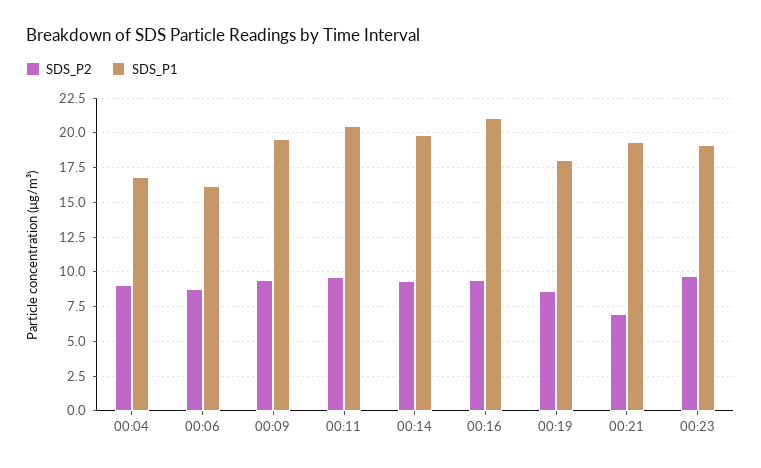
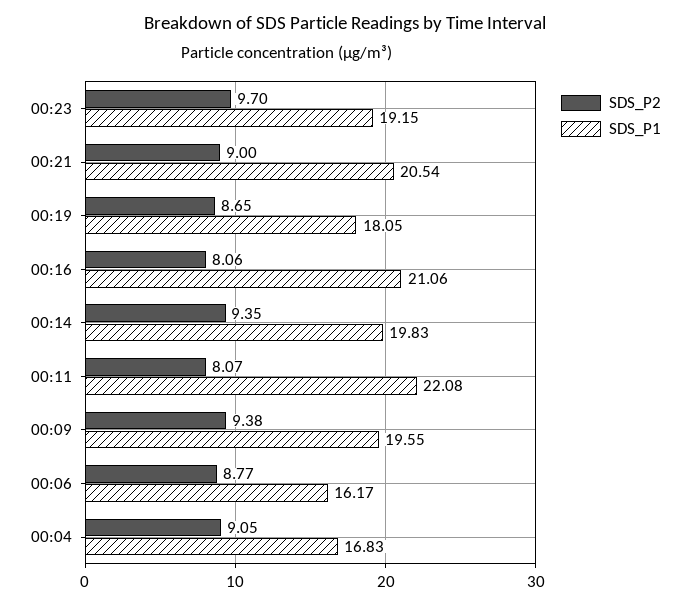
SDS_P2, 00:11: 9.5 -> 8.07
SDS_P1, 00:11: 20.5 -> 22.08
SDS_P2, 00:16: 9.5 -> 8.06
SDS_P2, 00:21: 7 -> 9
SDS_P1, 00:21: 19.5 -> 20.54

